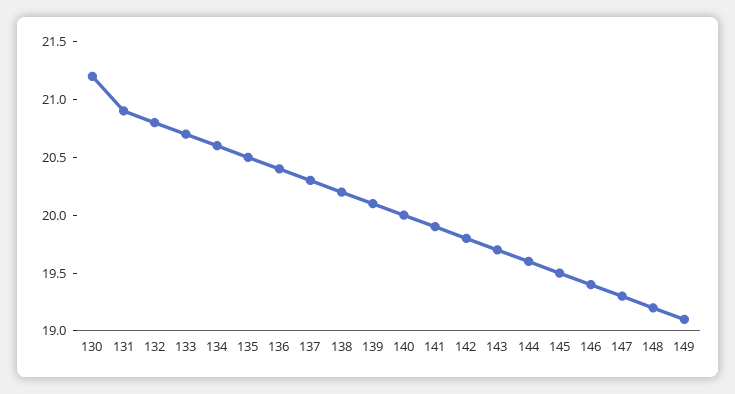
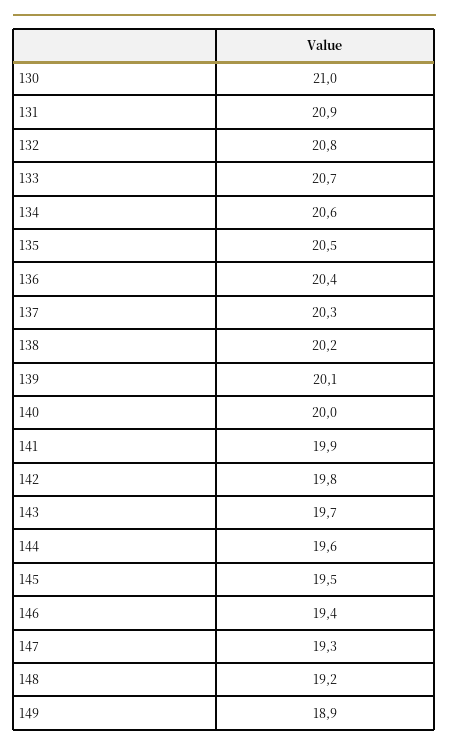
130: 21.2 -> 21
149: 19.1 -> 18.9

